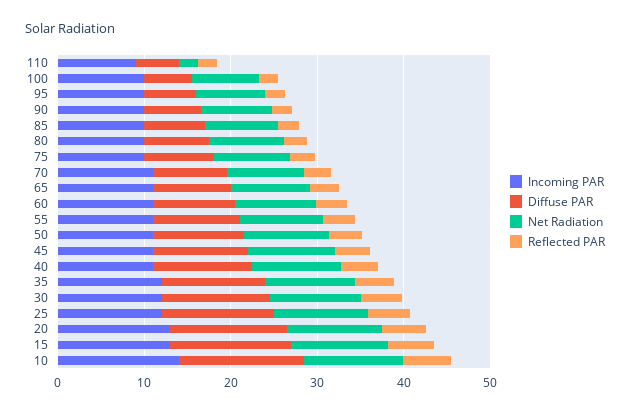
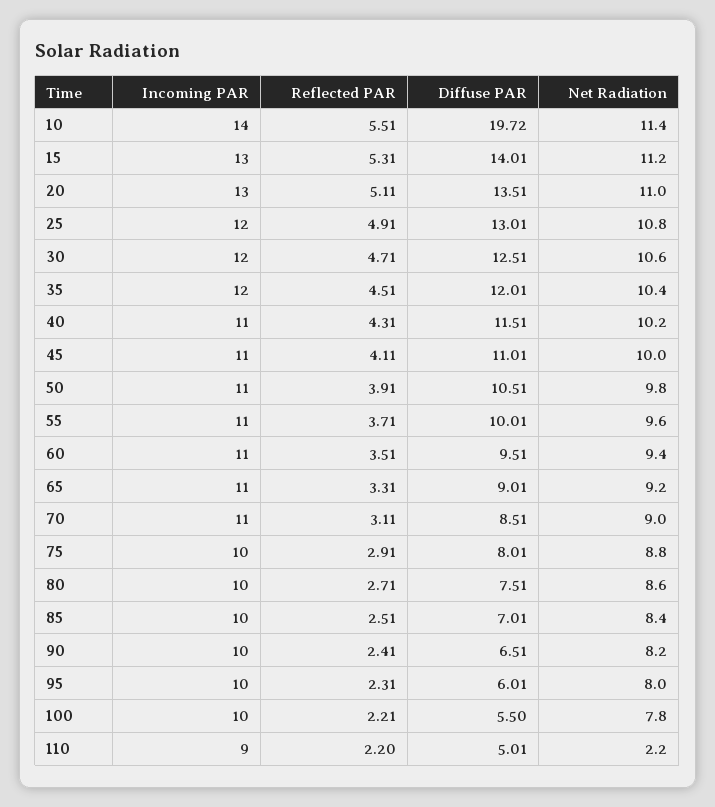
Diffuse PAR, 10: 14 -> 19.72

